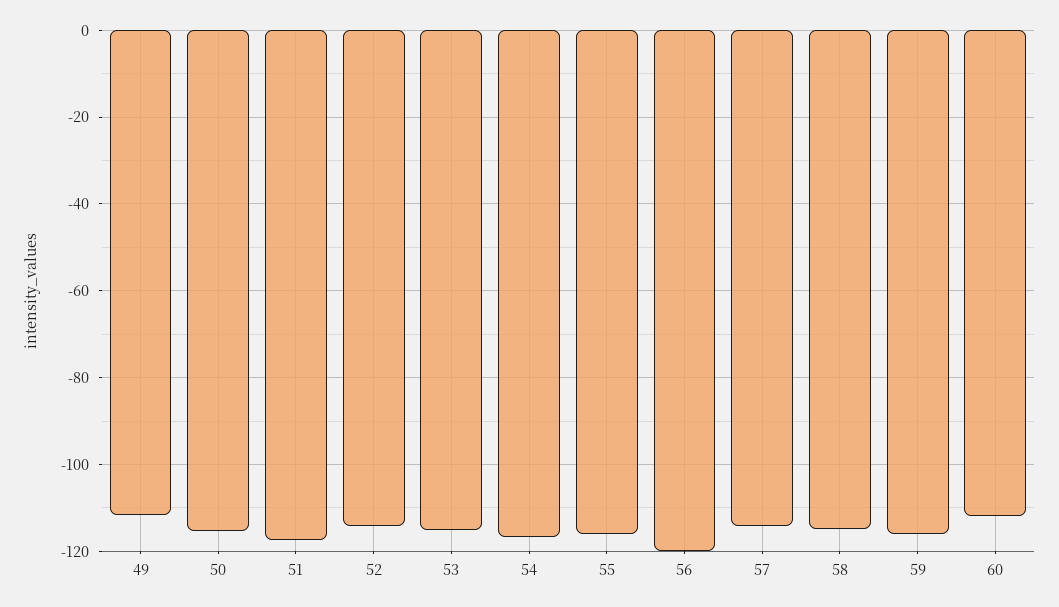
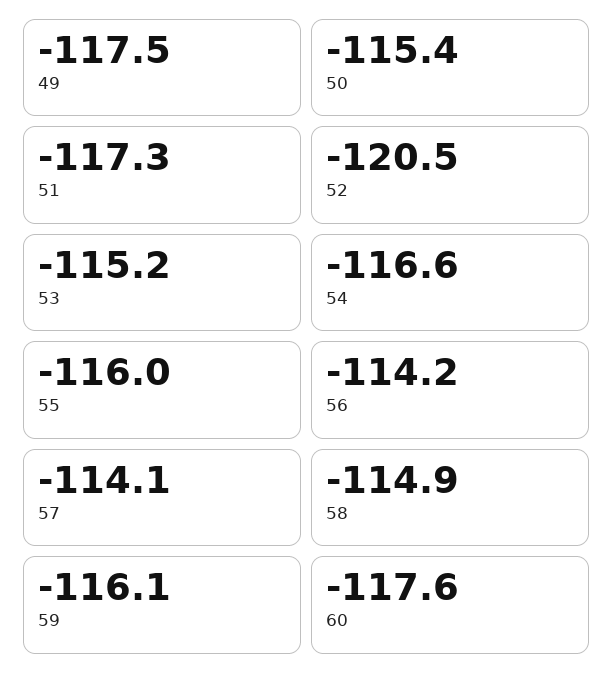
49: -112 -> -117.5
52: -114 -> -120.5
56: -120 -> -114.2
60: -112 -> -117.6

